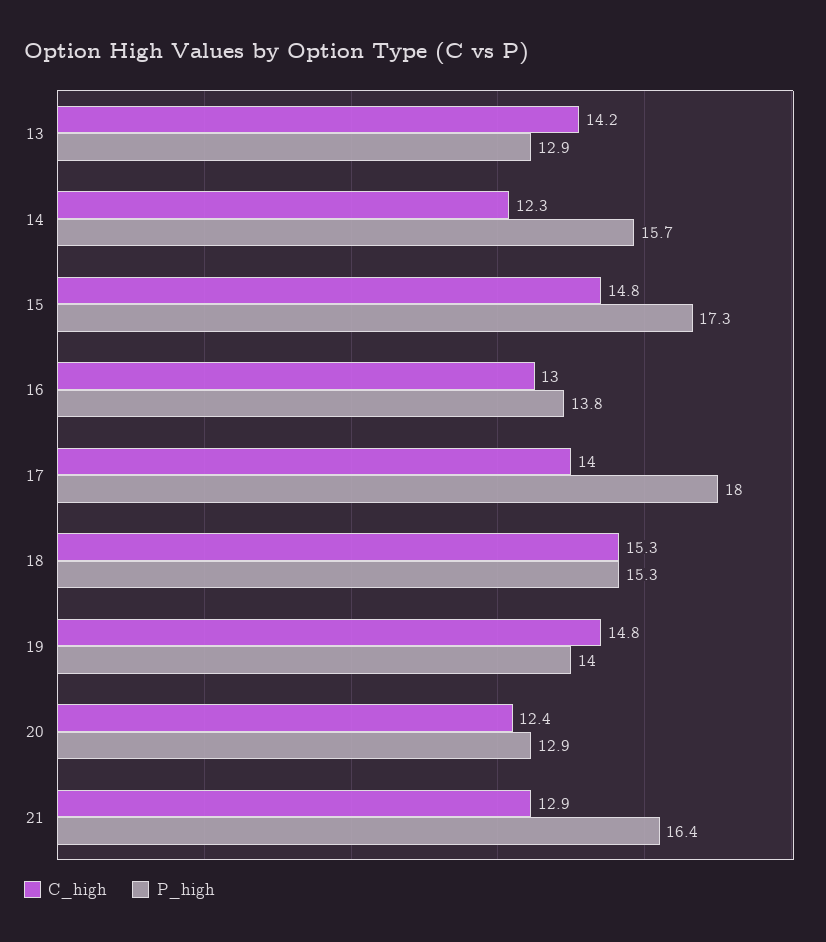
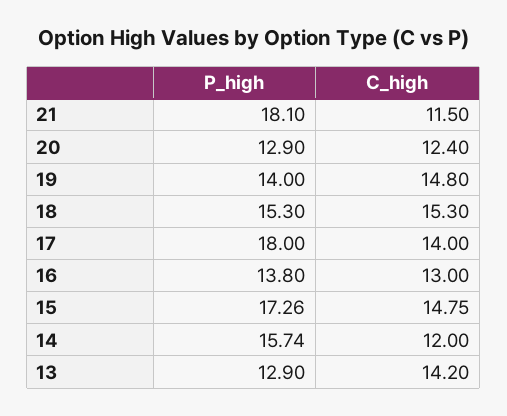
C_high, 14: 12.3 -> 12
C_high, 21: 12.9 -> 11.5
P_high, 21: 16.4 -> 18.1

